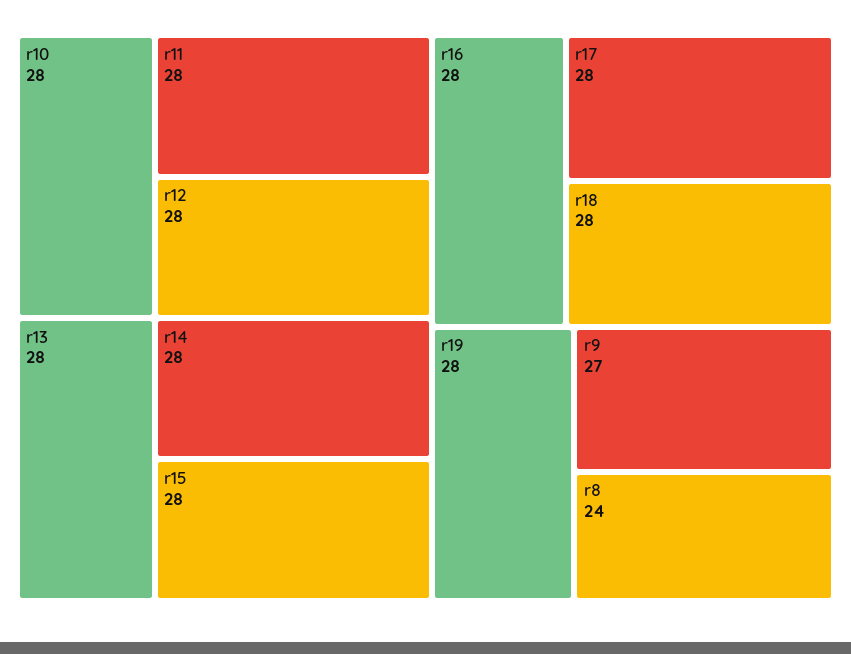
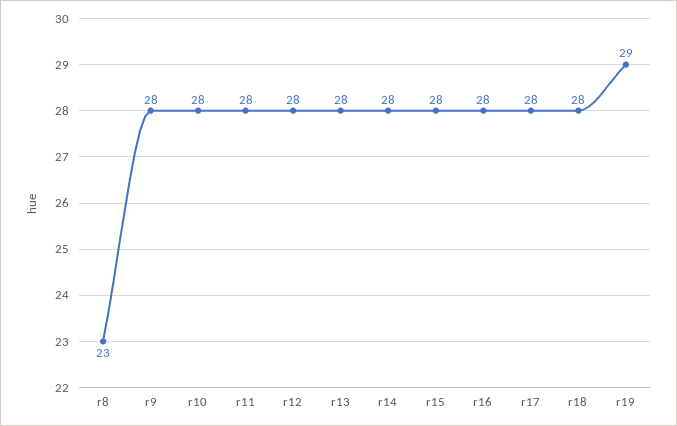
r19: 28 -> 29
r9: 27 -> 28
r8: 24 -> 23

